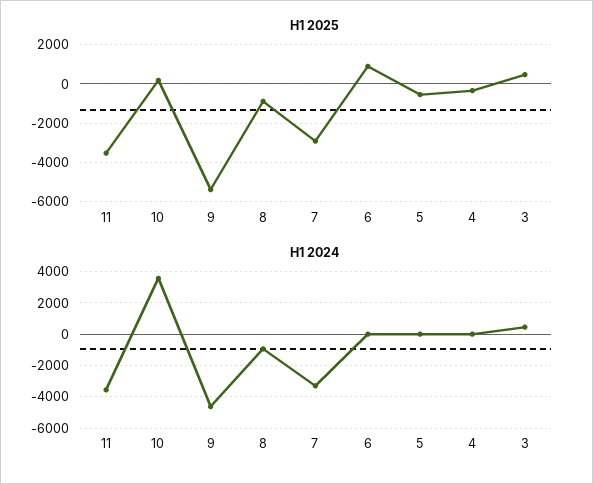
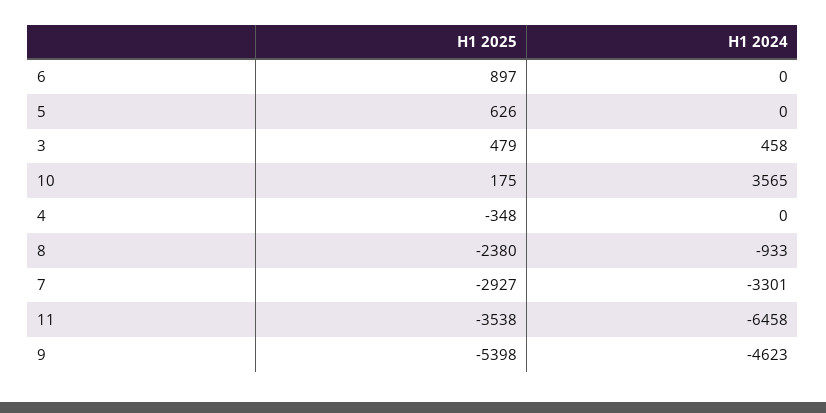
H1 2025, 8: -1000 -> -2380
H1 2025, 5: -500 -> 626
H1 2024, 11: -3500 -> -6458

